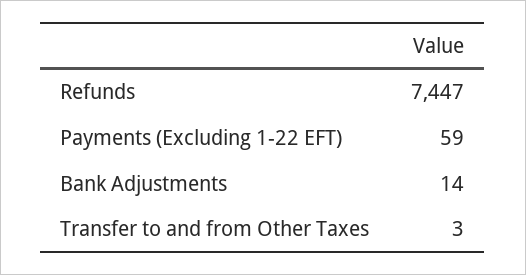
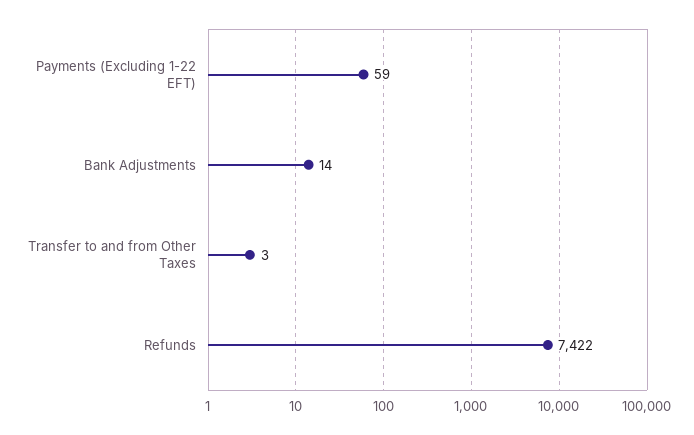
Refunds: 7447 -> 7422

